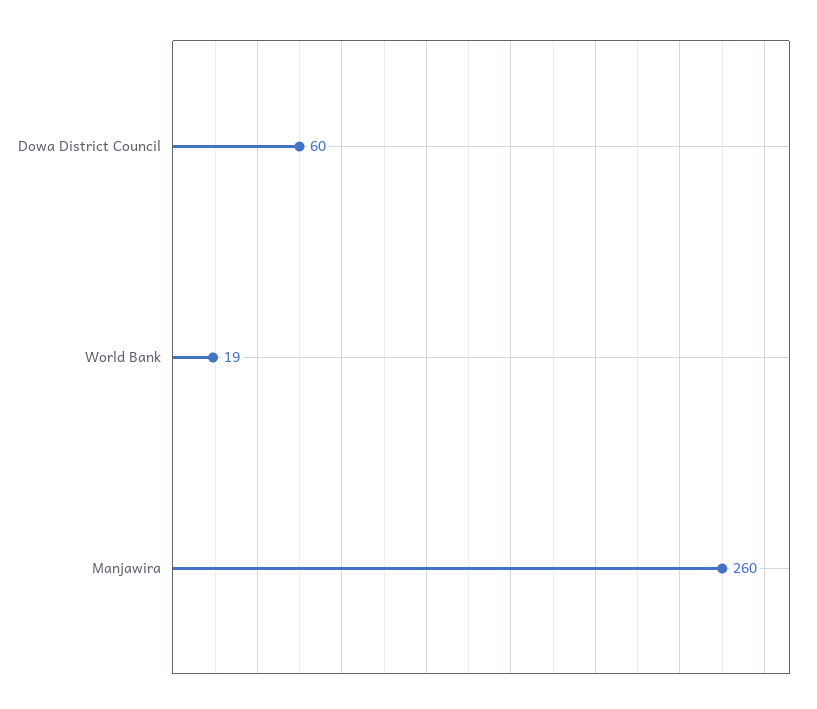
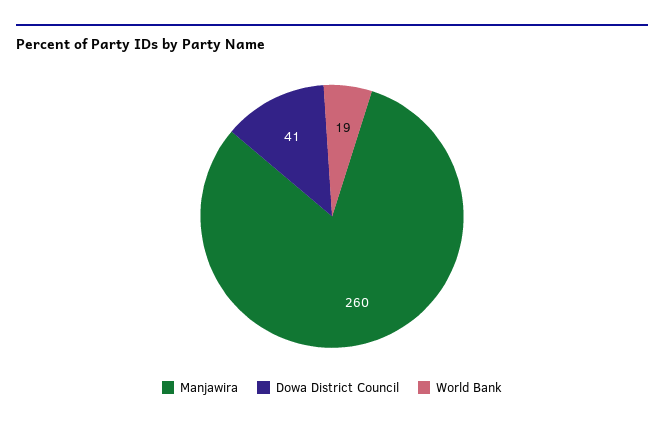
Dowa District Council: 60 -> 41

